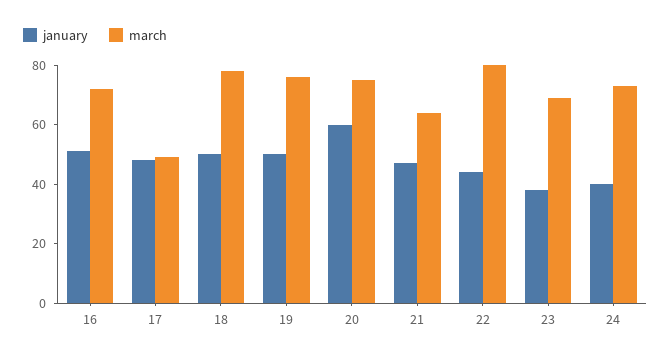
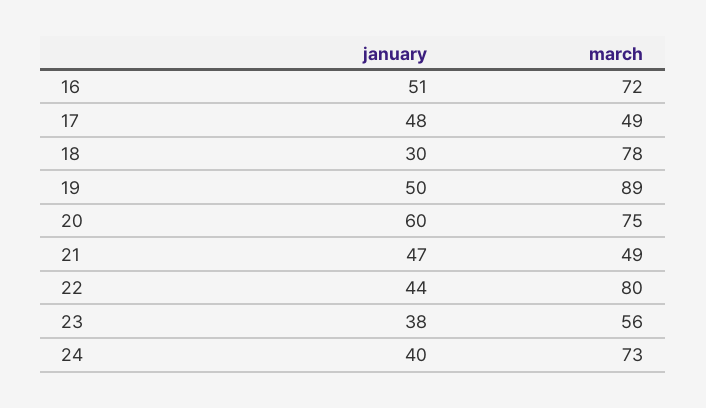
january, 18: 50 -> 30
march, 19: 75 -> 89
march, 21: 65 -> 49
march, 23: 70 -> 56

